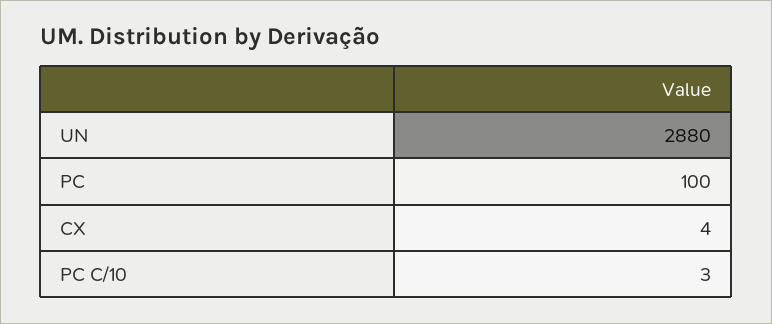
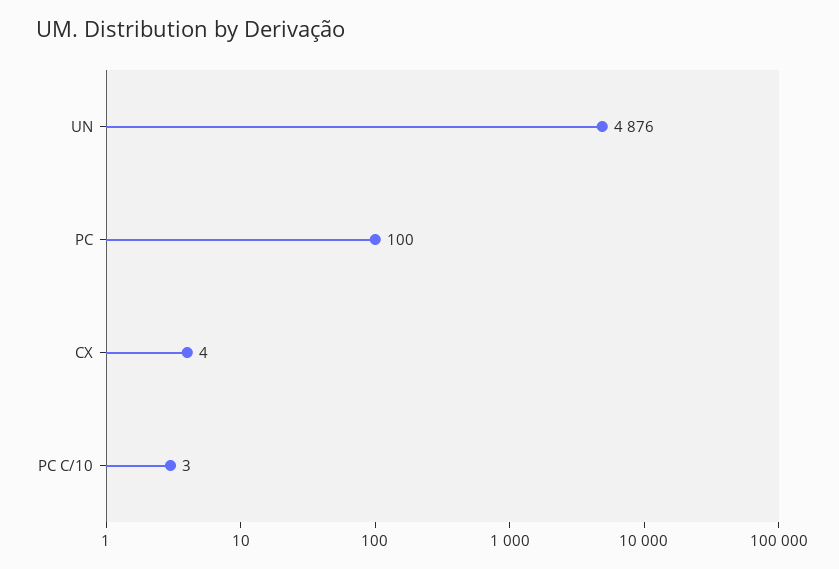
UN: 2880 -> 4876

